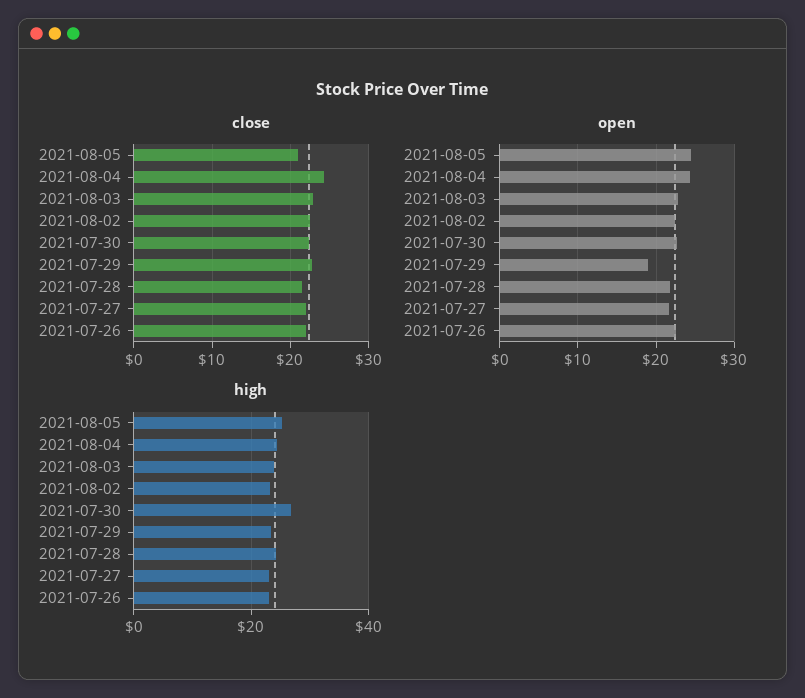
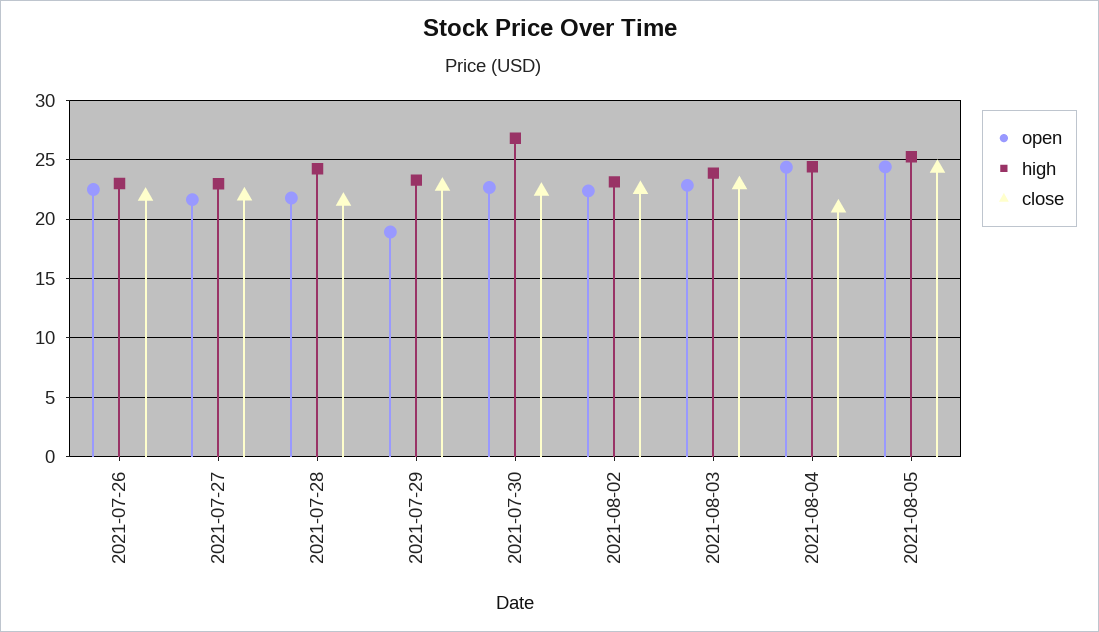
close, 2021-08-05: 21 -> 24
close, 2021-08-04: 24 -> 21

